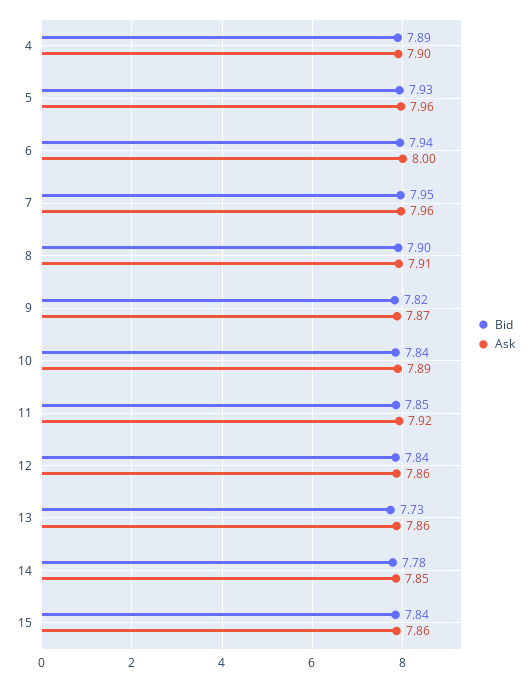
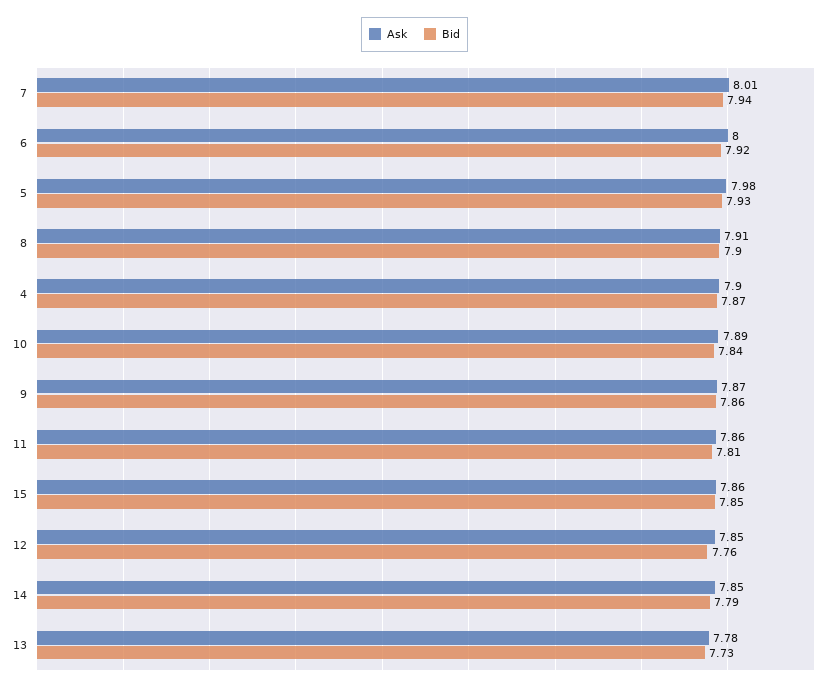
Bid, 4: 7.89 -> 7.87
Ask, 5: 7.96 -> 7.98
Bid, 6: 7.94 -> 7.92
Bid, 7: 7.95 -> 7.94
Ask, 7: 7.96 -> 8.01
Bid, 9: 7.82 -> 7.86
Bid, 11: 7.85 -> 7.81
Ask, 11: 7.92 -> 7.86
Bid, 12: 7.84 -> 7.76
Ask, 12: 7.86 -> 7.85
Ask, 13: 7.86 -> 7.78
Bid, 14: 7.78 -> 7.79
Bid, 15: 7.84 -> 7.85

